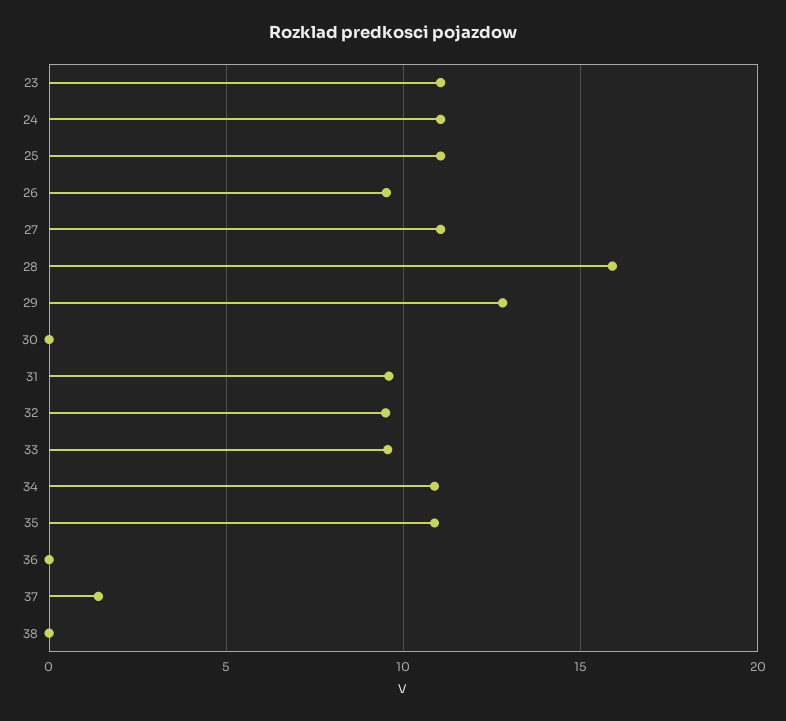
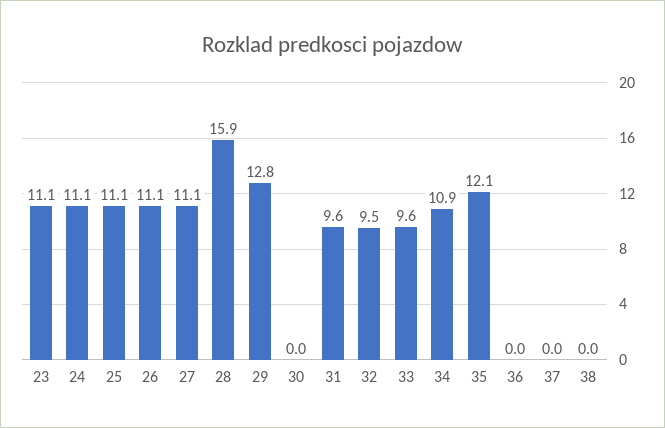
26: 9.5 -> 11.1
35: 11 -> 12.1
37: 1.5 -> 0

